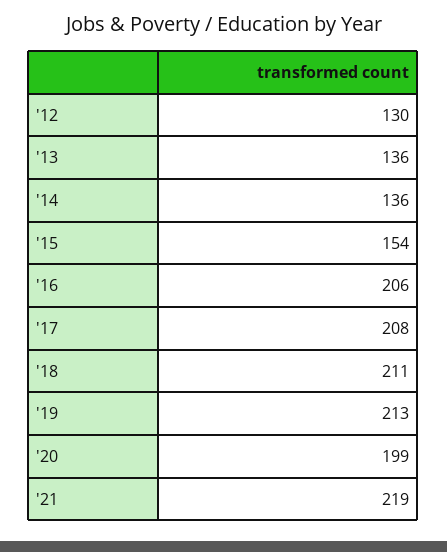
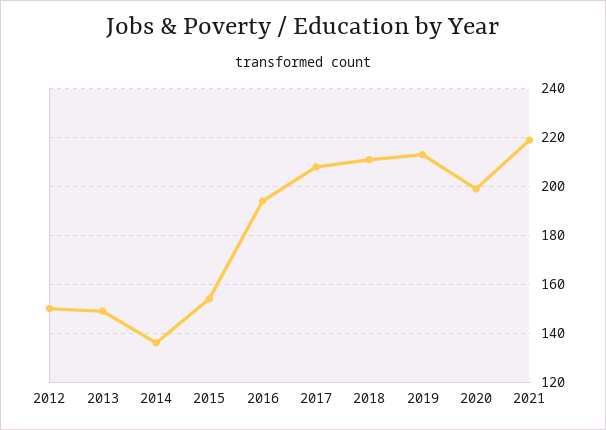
'12: 130 -> 150
'13: 136 -> 150
'16: 206 -> 195

